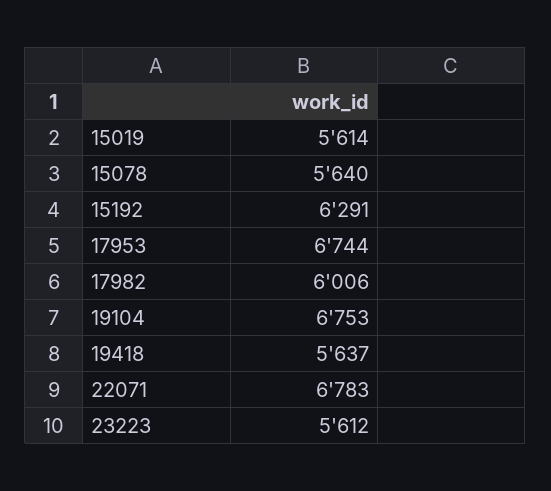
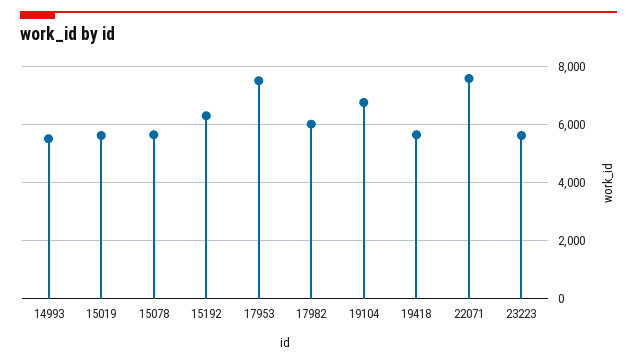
17953: 6744 -> 7500
22071: 6783 -> 7500
14993: none -> 5500

